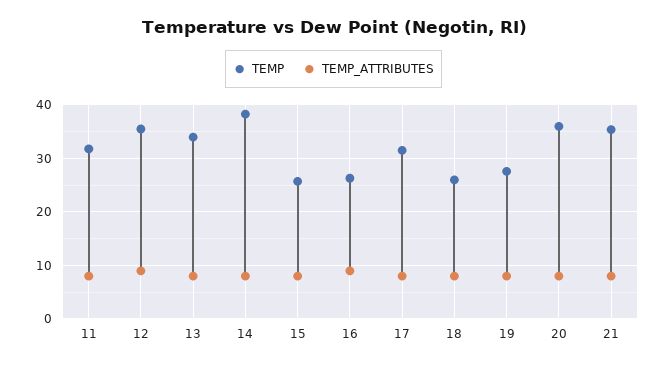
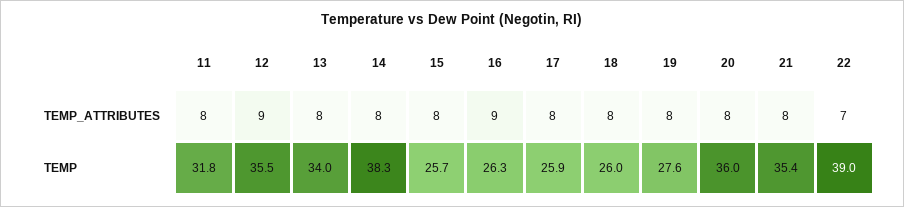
TEMP, 17: 32 -> 25.9
TEMP_ATTRIBUTES, 22: none -> 7
TEMP, 22: none -> 39

